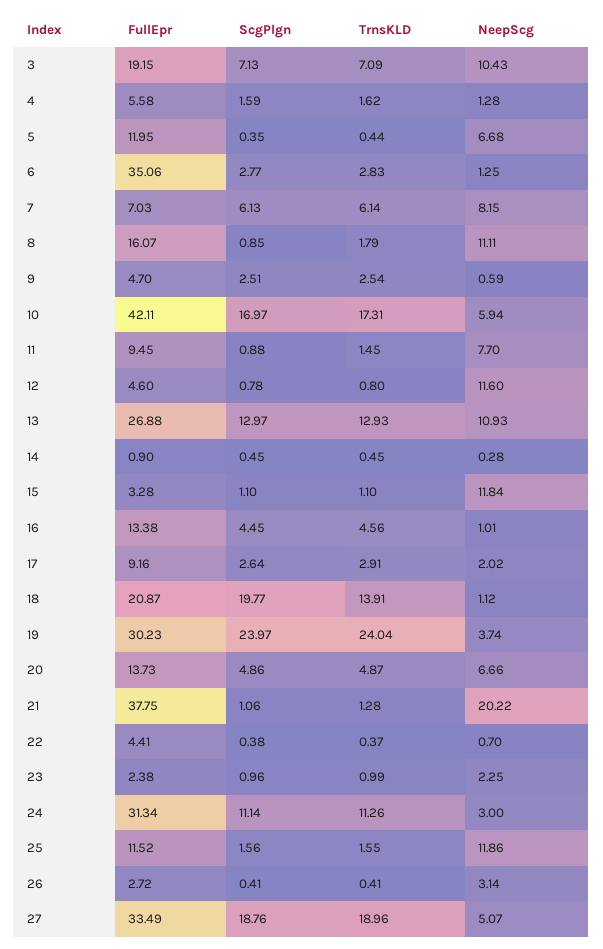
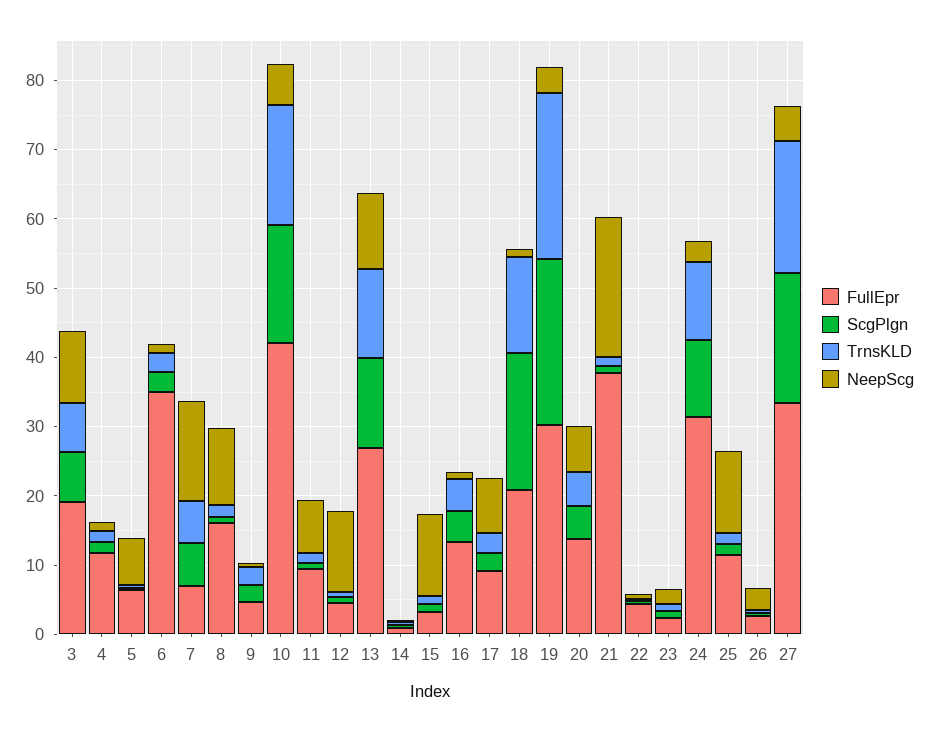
FullEpr, 4: 5.58 -> 12
FullEpr, 5: 11.95 -> 6
NeepScg, 7: 8.15 -> 14
NeepScg, 17: 2.02 -> 8

